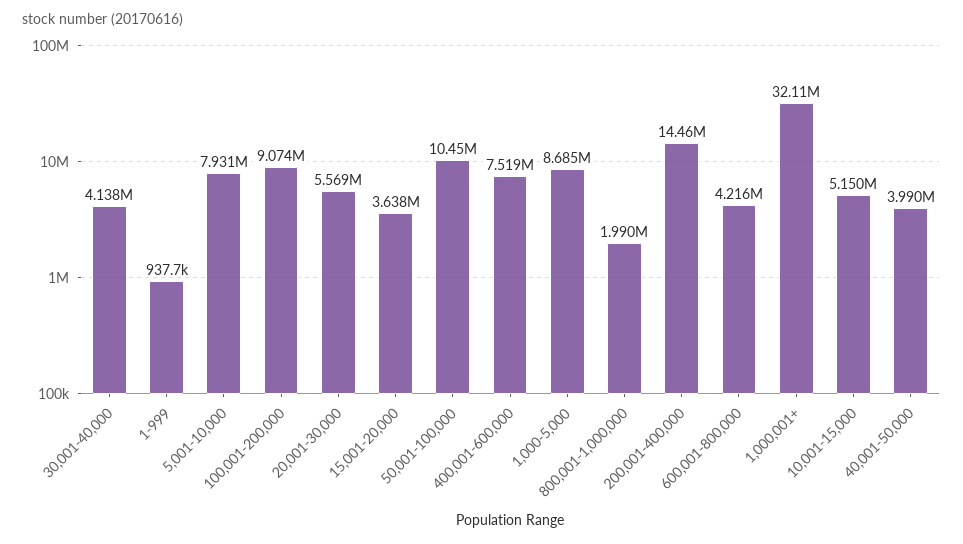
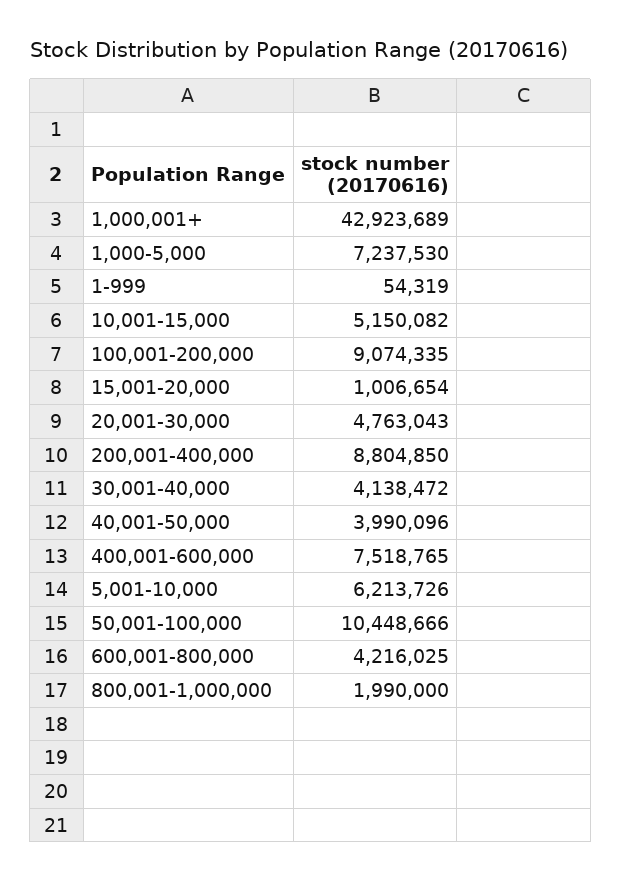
1-999: 937700 -> 54319
5,001-10,000: 7931000 -> 6213726
20,001-30,000: 5569000 -> 4763043
15,001-20,000: 3638000 -> 1006654
1,000-5,000: 8685000 -> 7237530
200,001-400,000: 14460000 -> 8804850
1,000,001+: 32110000 -> 42923689

